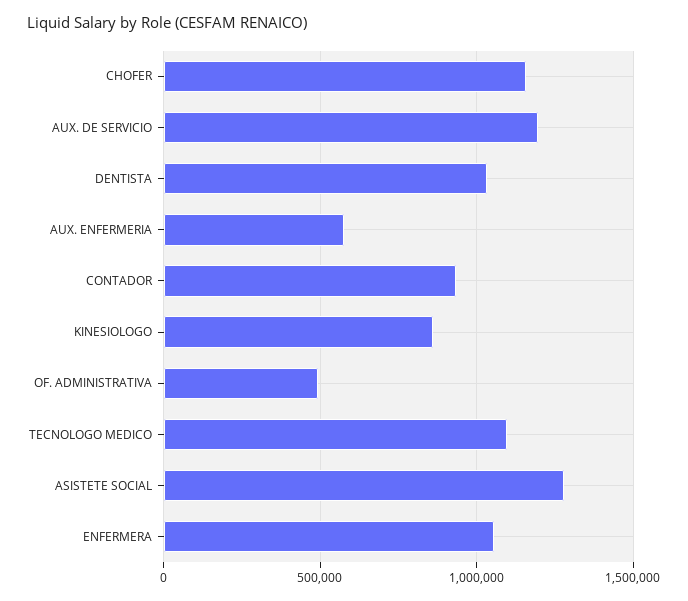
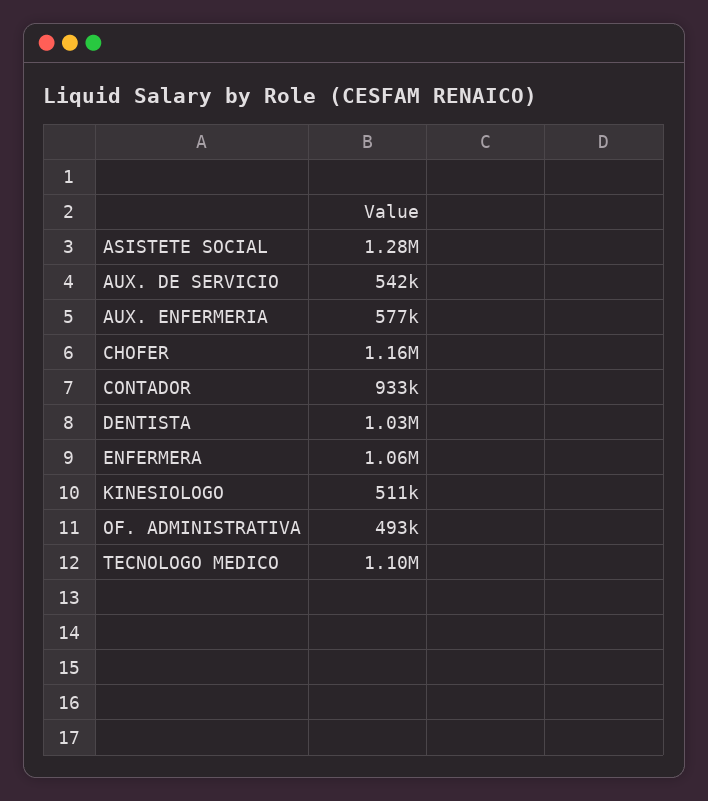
AUX. DE SERVICIO: 1200000 -> 542000
KINESIOLOGO: 850000 -> 511000

